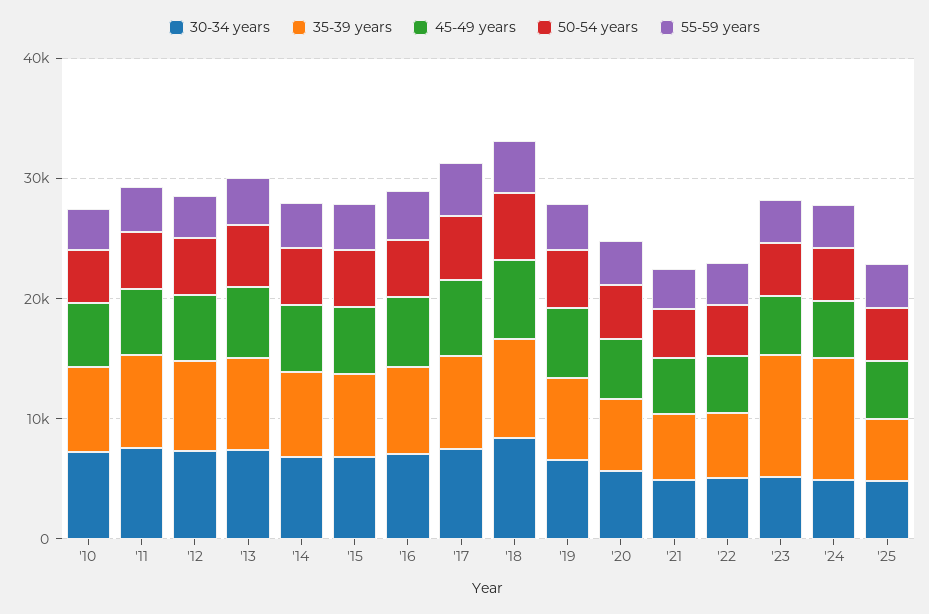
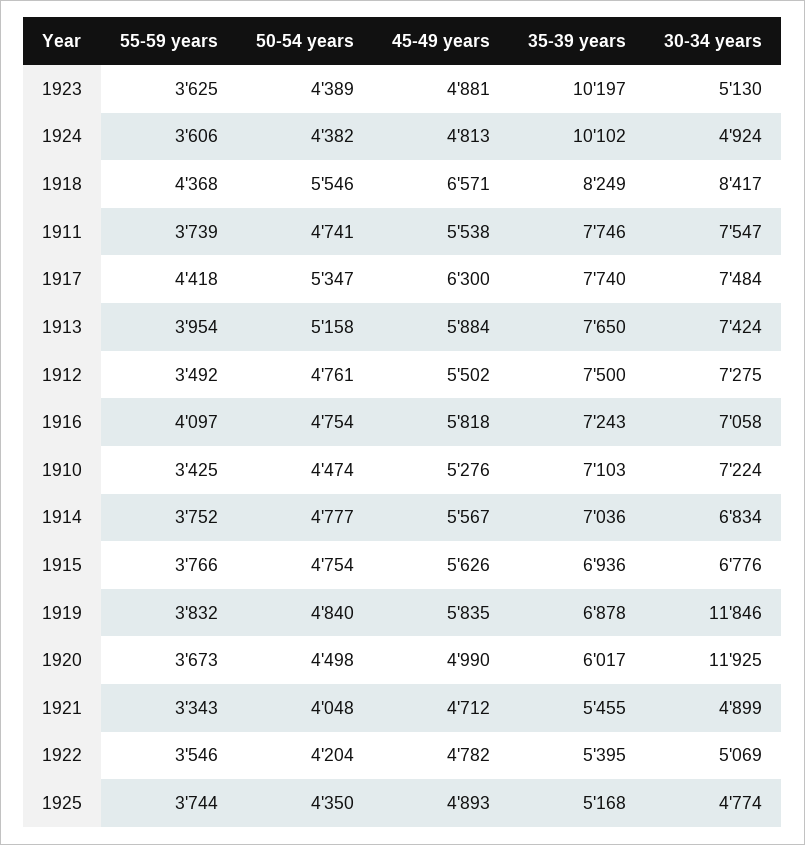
30-34 years, '19: 6000 -> 11846
30-34 years, '20: 6000 -> 11925

